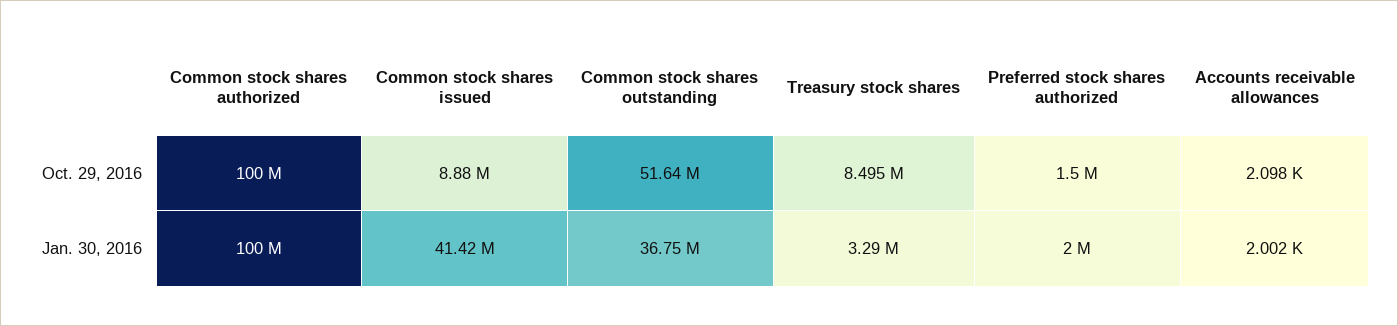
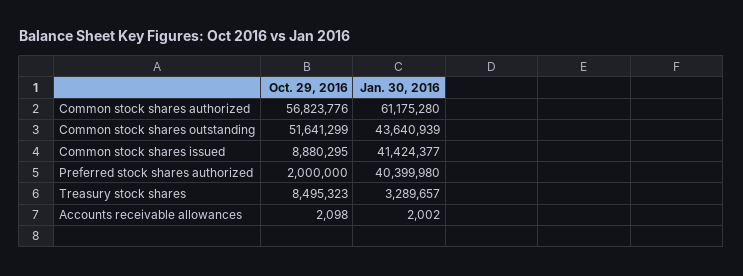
Common stock shares authorized, Oct. 29, 2016: 100000000 -> 56823776
Preferred stock shares authorized, Oct. 29, 2016: 1500000 -> 2000000
Common stock shares authorized, Jan. 30, 2016: 100000000 -> 61175280
Common stock shares outstanding, Jan. 30, 2016: 36750000 -> 43640939
Preferred stock shares authorized, Jan. 30, 2016: 2000000 -> 40399980

